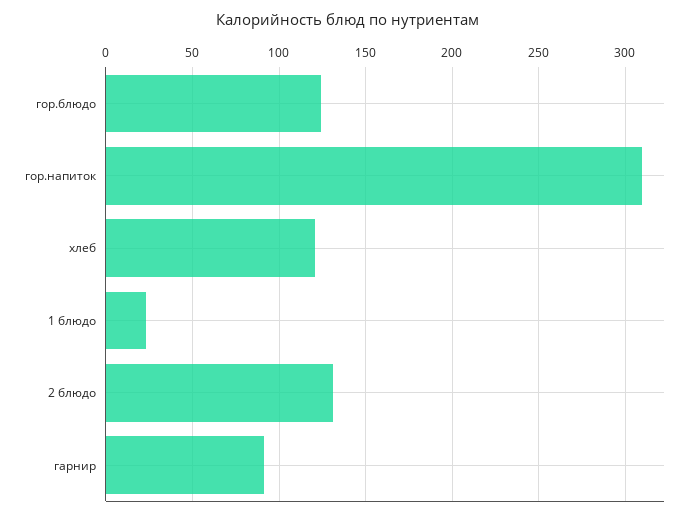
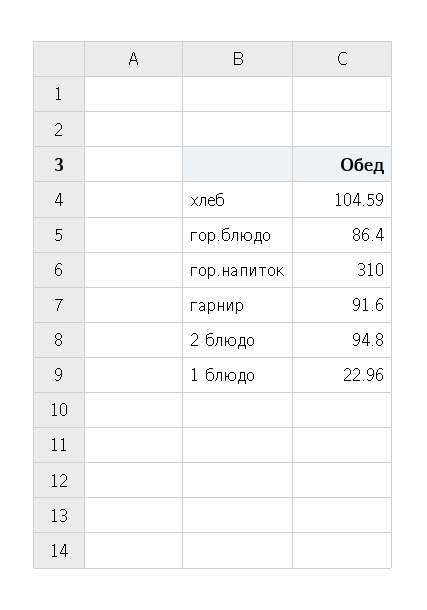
гор.блюдо: 125 -> 86.4
хлеб: 120 -> 104.59
2 блюдо: 130 -> 94.8

